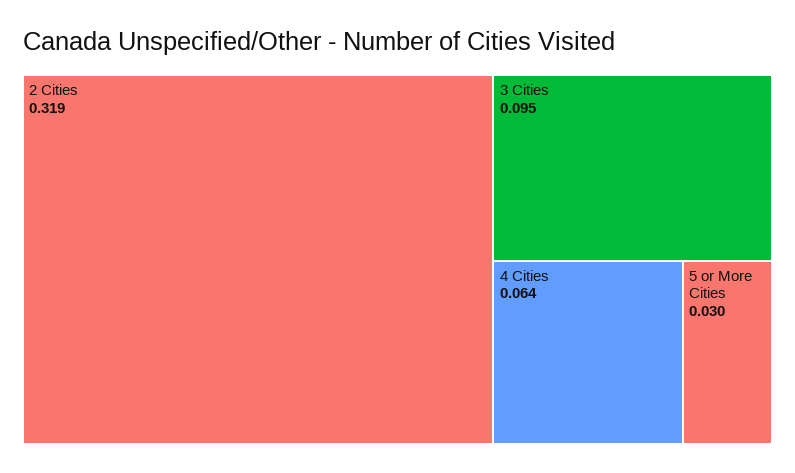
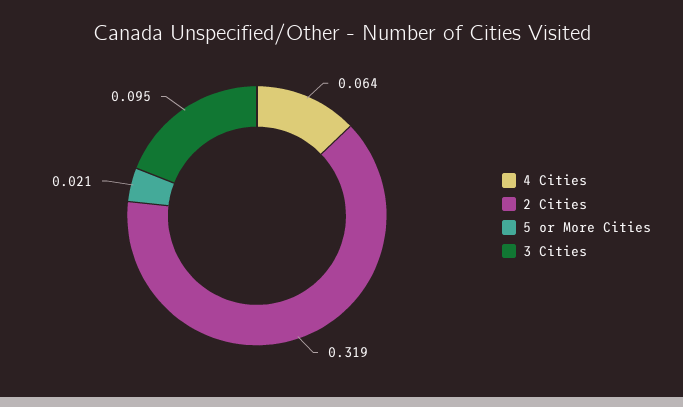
5 or More Cities: 0.03 -> 0.021

